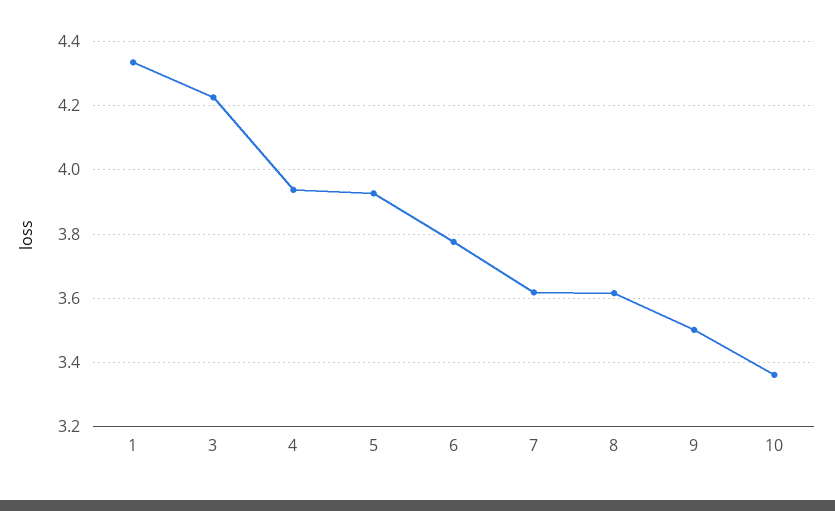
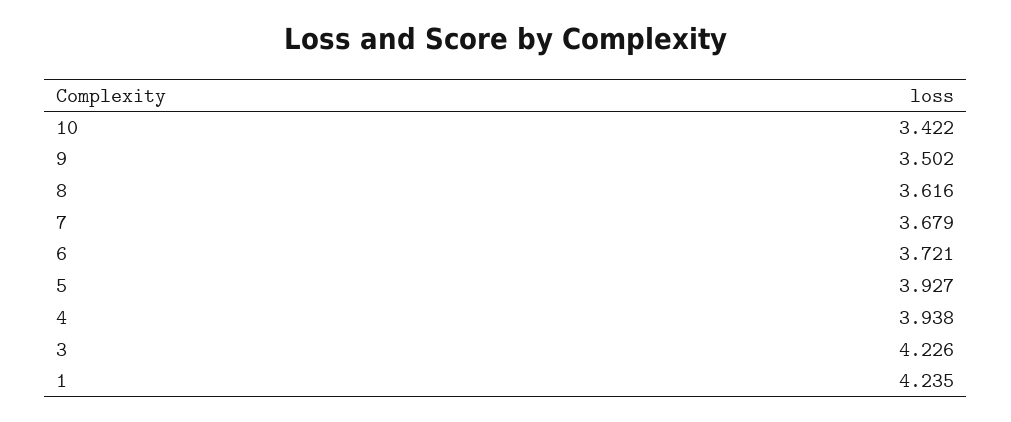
1: 4.34 -> 4.235
6: 3.78 -> 3.721
7: 3.62 -> 3.679
10: 3.36 -> 3.422

